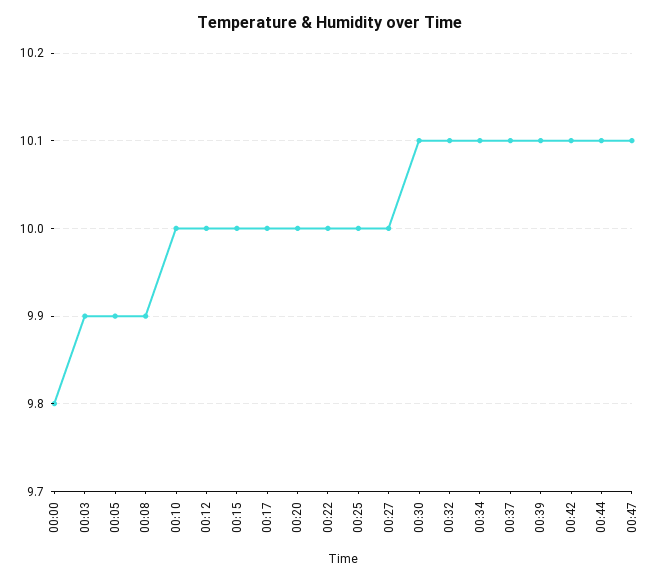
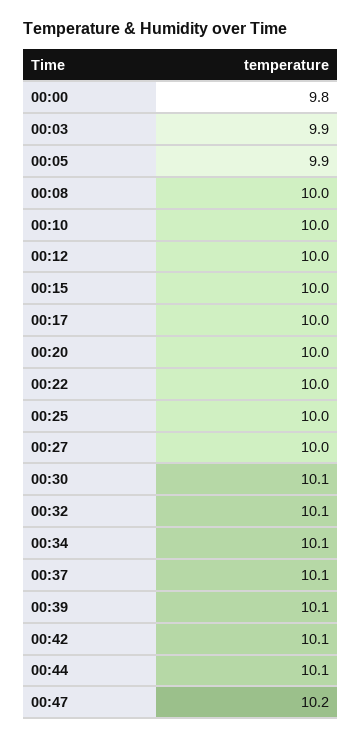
00:08: 9.9 -> 10
00:47: 10.1 -> 10.2

